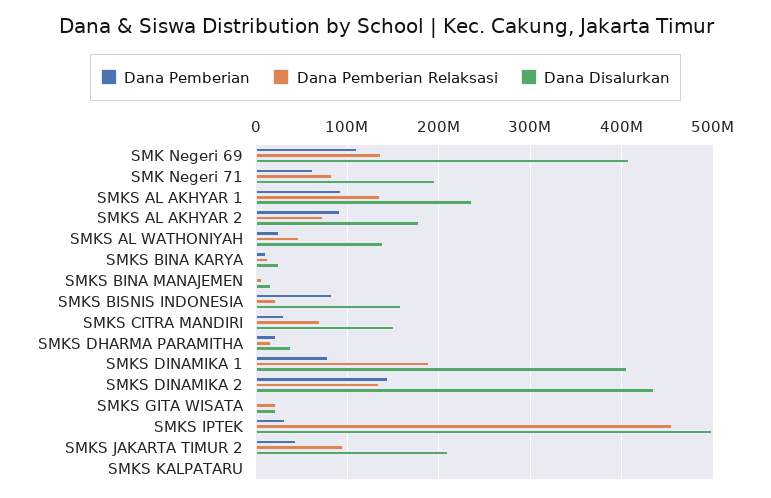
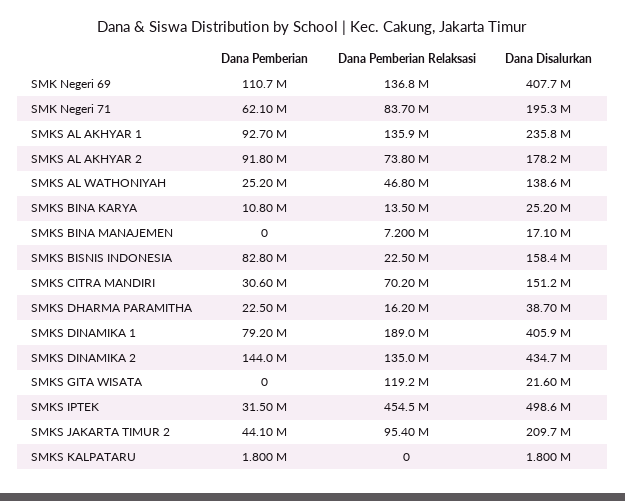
Dana Pemberian Relaksasi, SMKS GITA WISATA: 20000000 -> 119200000

